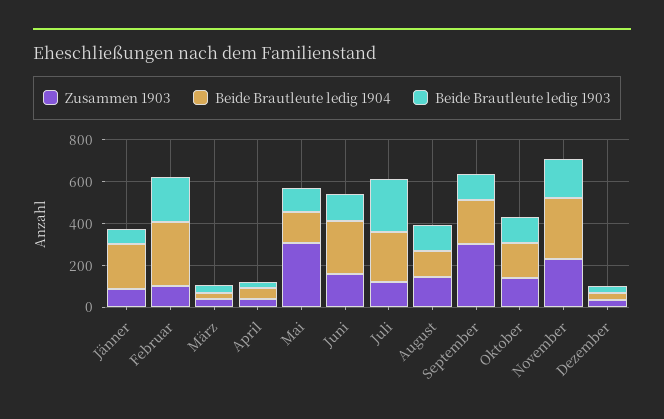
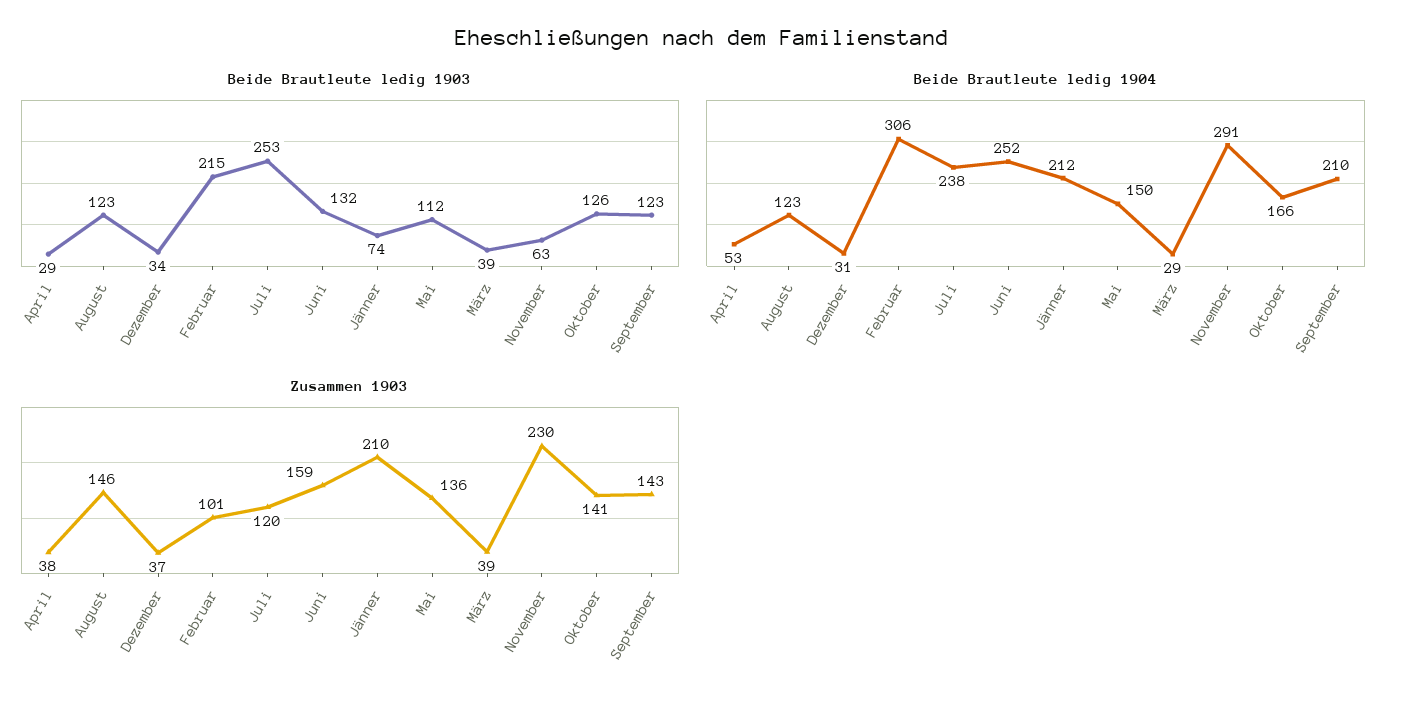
Zusammen 1903, Jänner: 100 -> 210
Zusammen 1903, Mai: 300 -> 136
Zusammen 1903, September: 300 -> 143
Beide Brautleute ledig 1903, November: 200 -> 63

